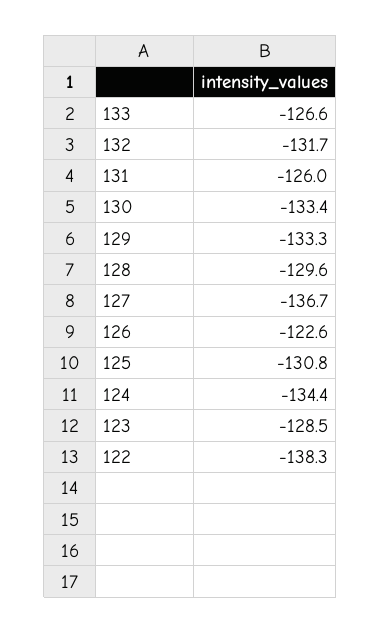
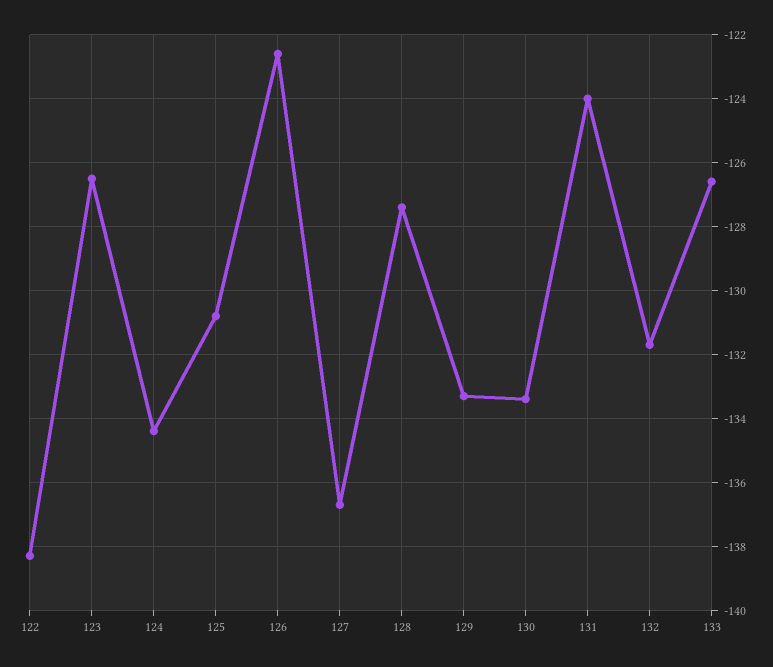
131: -126 -> -124
128: -129.6 -> -127.5
123: -128.5 -> -126.5

